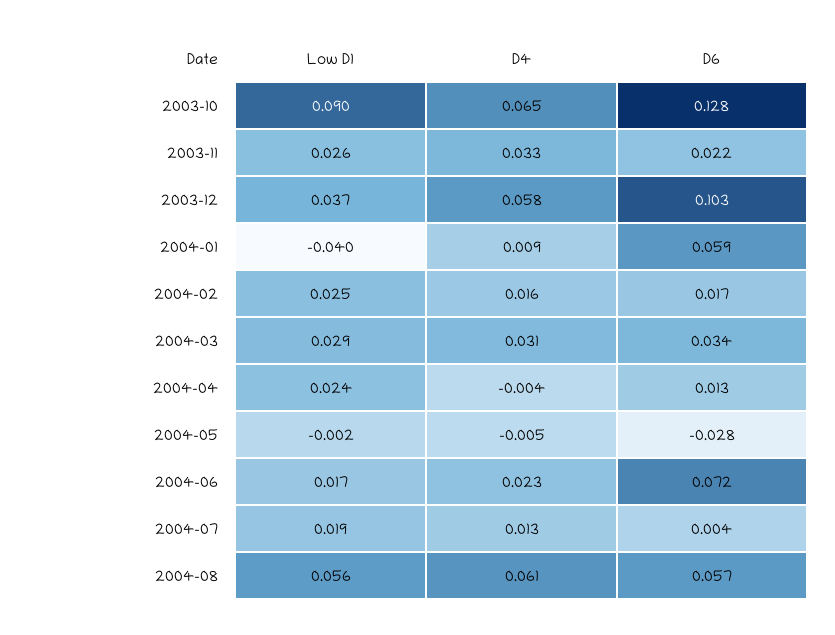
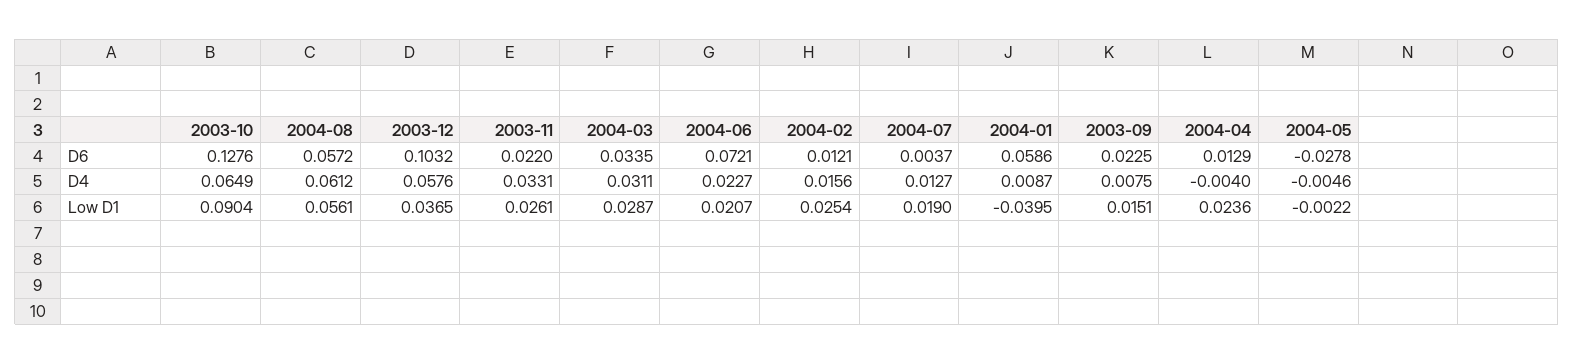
D6, 2004-02: 0.017 -> 0.0121
Low D1, 2004-06: 0.017 -> 0.0207
D6, 2003-09: none -> 0.0225
D4, 2003-09: none -> 0.0075
Low D1, 2003-09: none -> 0.0151

